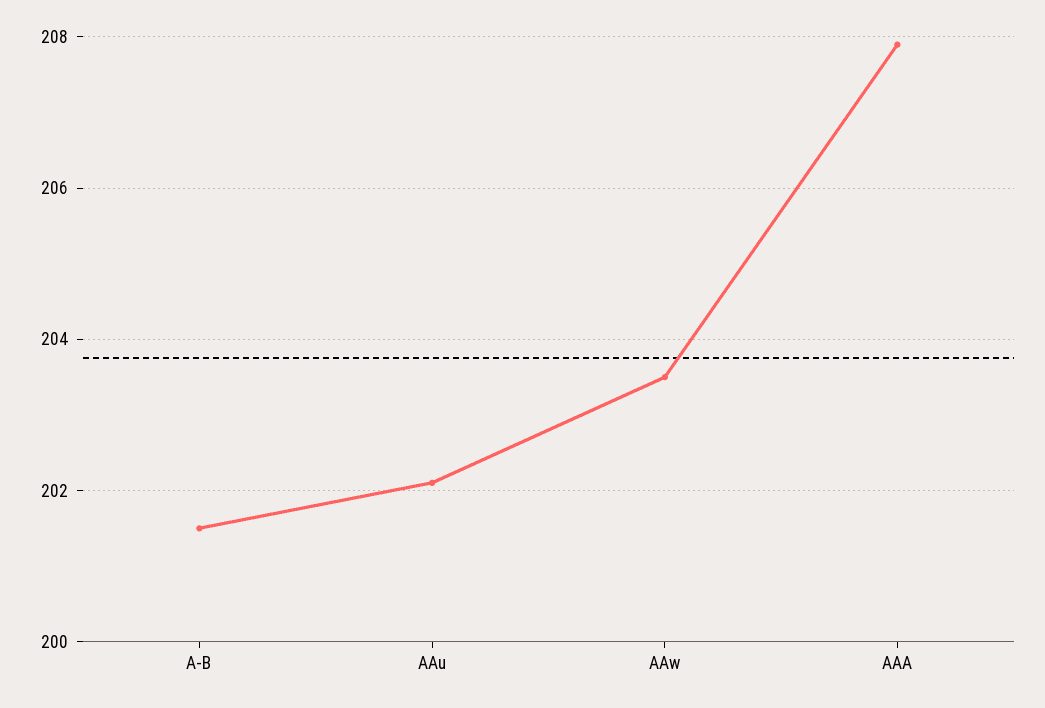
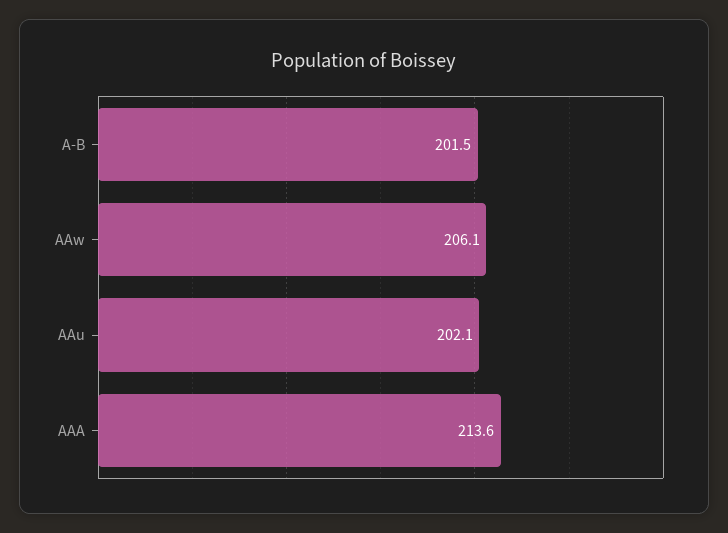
AAw: 203.5 -> 206.1
AAA: 208 -> 213.6

